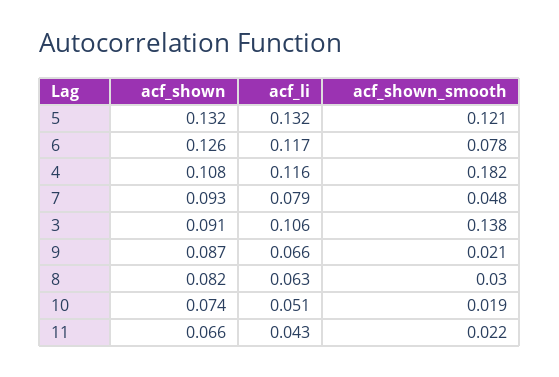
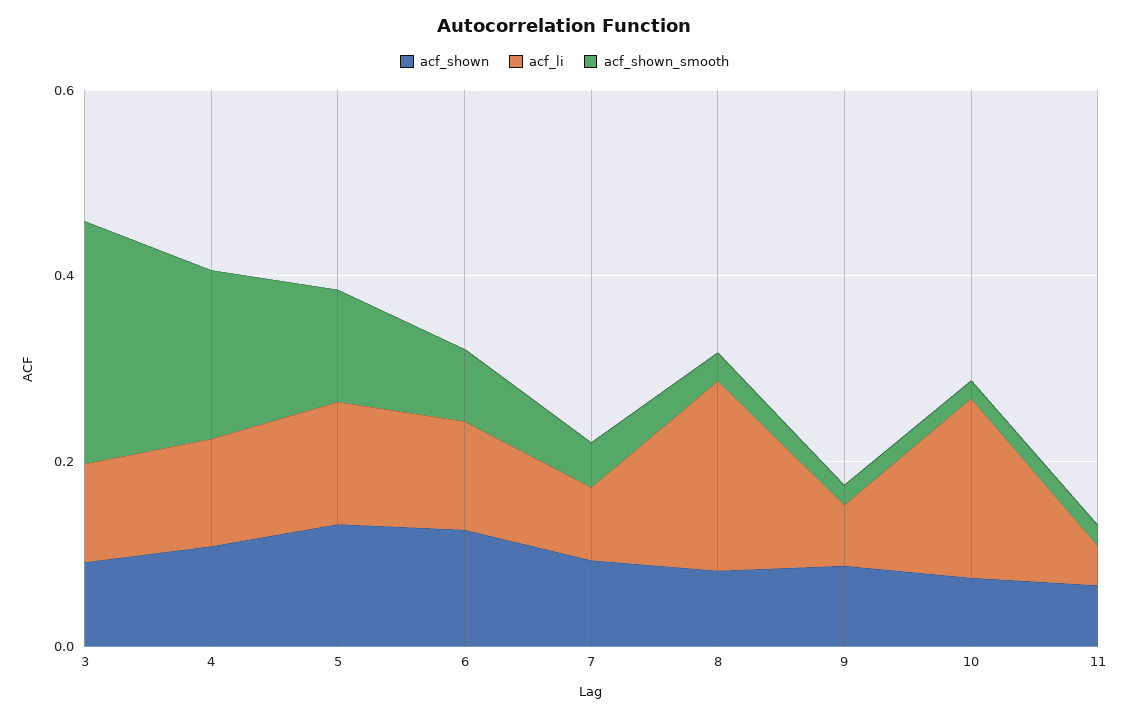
acf_shown_smooth, 3: 0.138 -> 0.25
acf_li, 8: 0.063 -> 0.2
acf_li, 10: 0.051 -> 0.2

